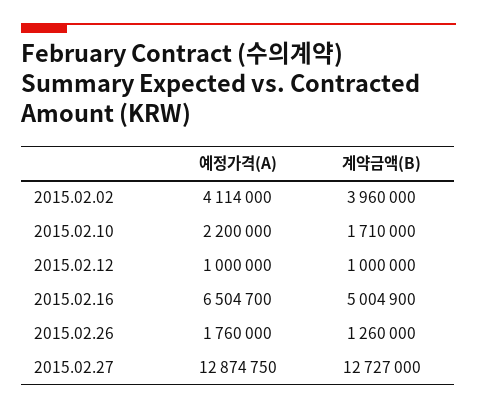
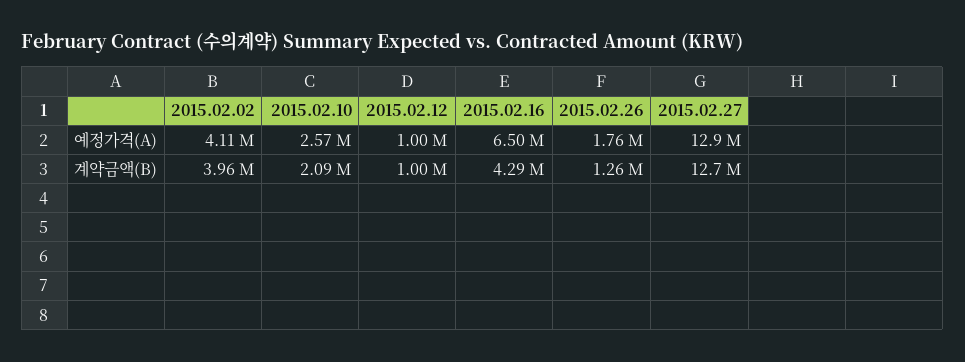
예정가격(A), 2015.02.10: 2200000 -> 2570000
계약금액(B), 2015.02.10: 1710000 -> 2090000
계약금액(B), 2015.02.16: 5004900 -> 4290000

